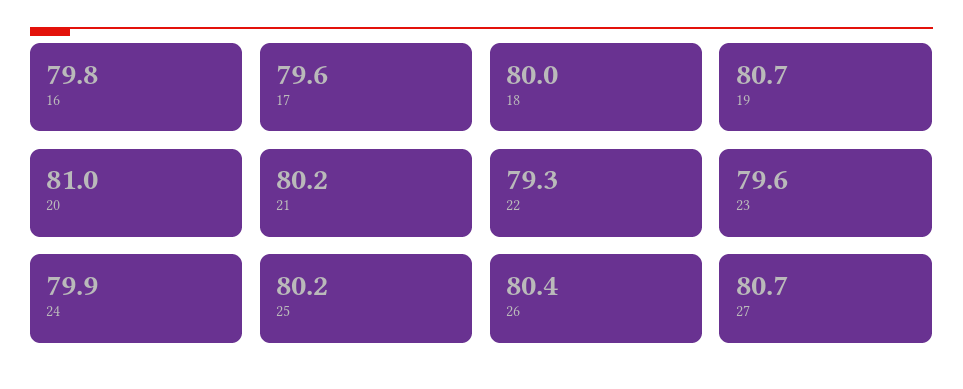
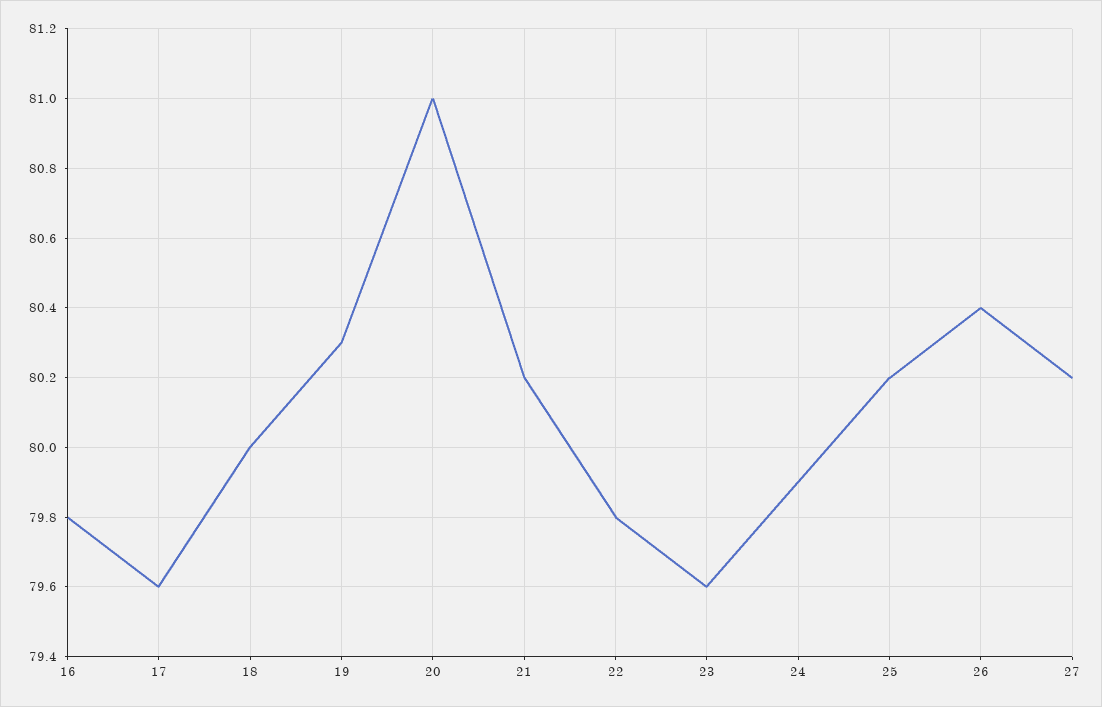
19: 80.7 -> 80.3
22: 79.3 -> 79.8
27: 80.7 -> 80.2

